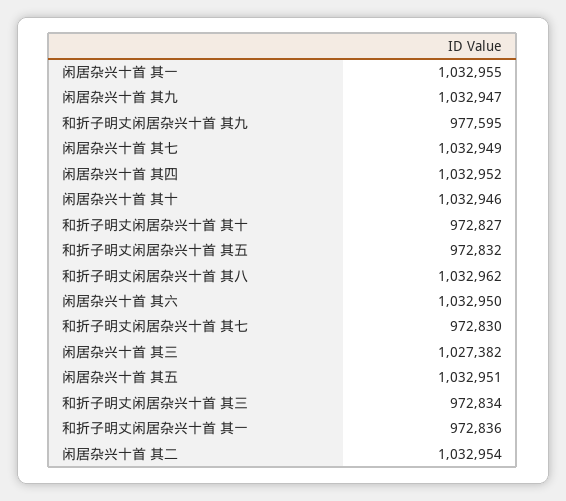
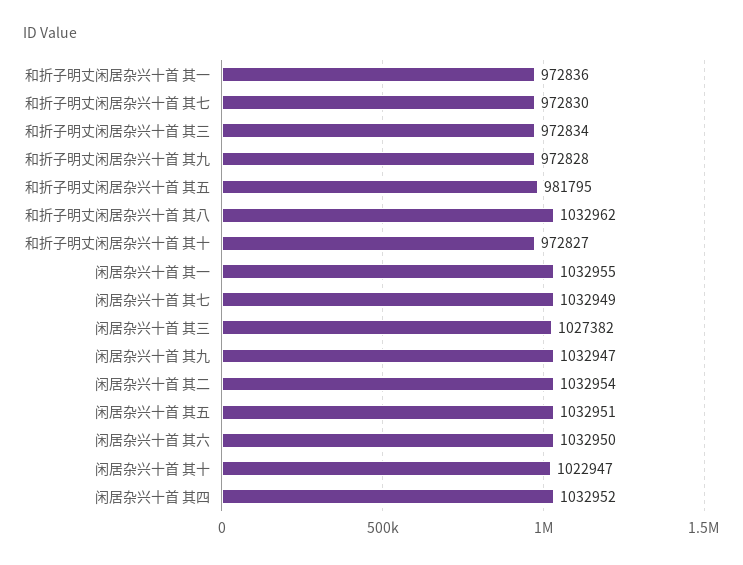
和折子明丈闲居杂兴十首 其九: 977595 -> 972828
闲居杂兴十首 其十: 1032946 -> 1022947
和折子明丈闲居杂兴十首 其五: 972832 -> 981795

